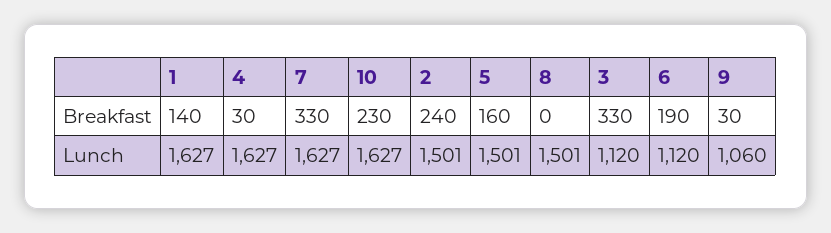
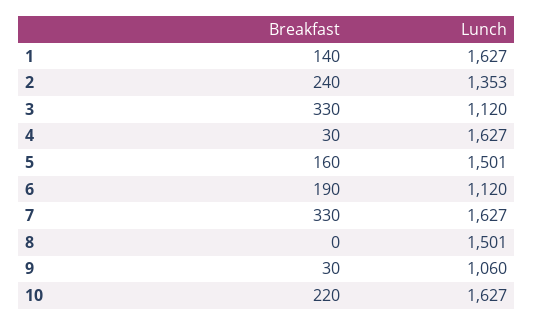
10, Breakfast: 230 -> 220
2, Lunch: 1501 -> 1353

